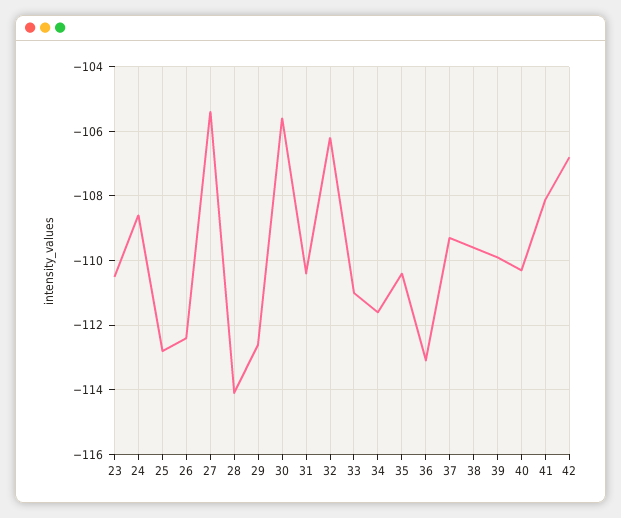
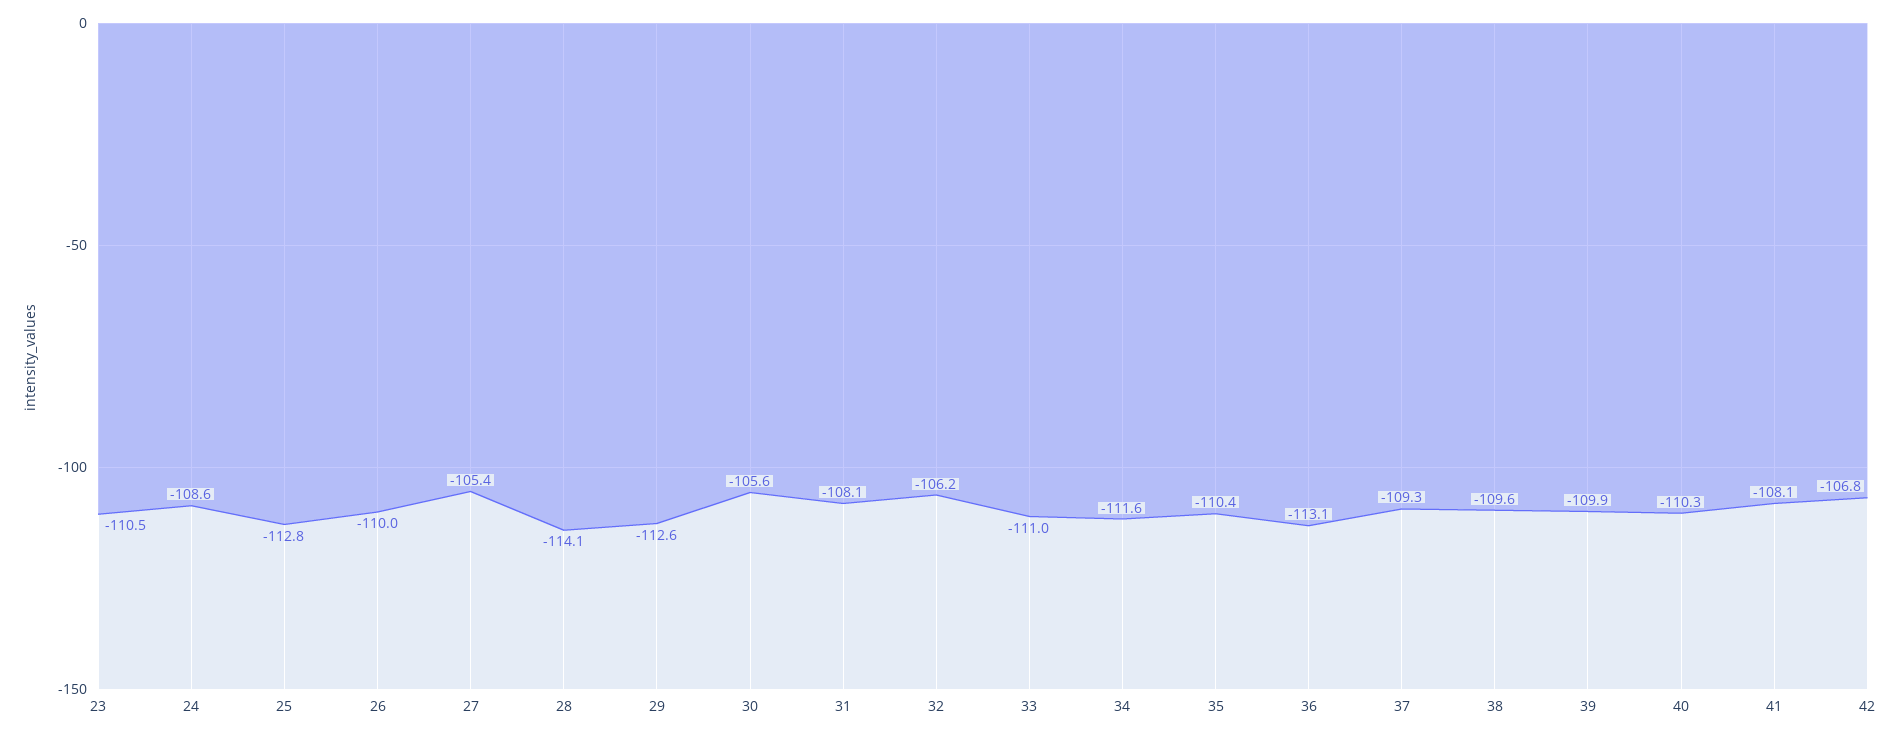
26: -112.5 -> -110
31: -110.5 -> -108.1

